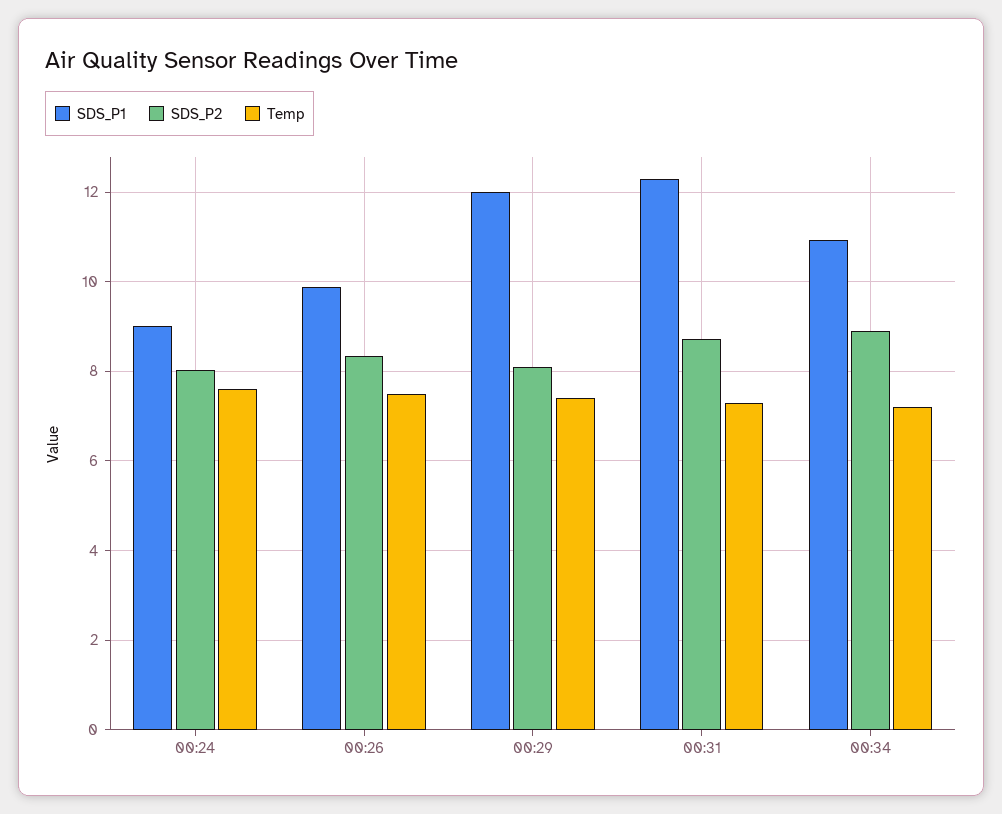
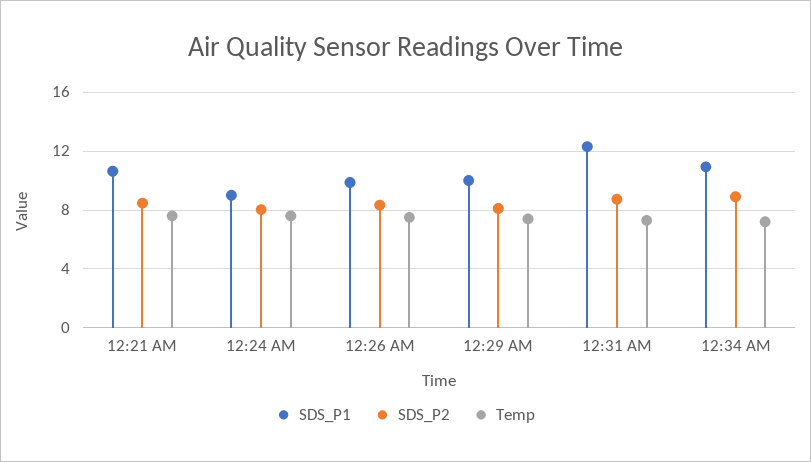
SDS_P1, 00:29: 12 -> 10
SDS_P1, 12:21 AM: none -> 10.5
SDS_P2, 12:21 AM: none -> 8.5
Temp, 12:21 AM: none -> 7.5

